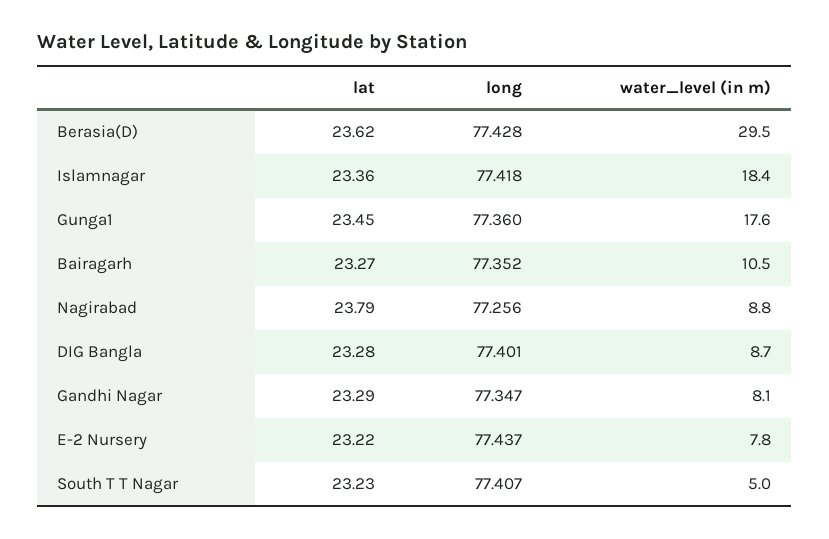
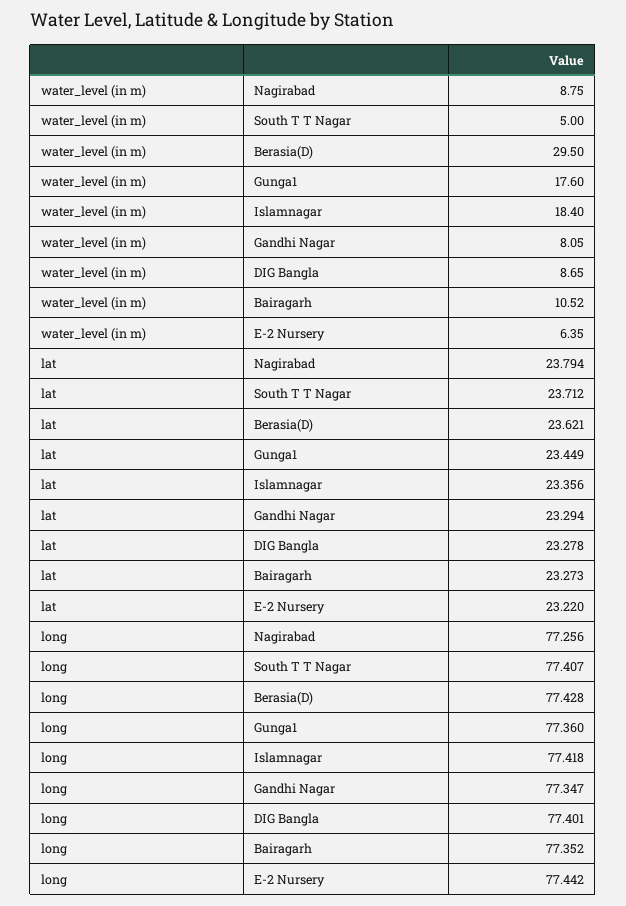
long, E-2 Nursery: 77.437 -> 77.442
water_level (in m), E-2 Nursery: 7.8 -> 6.35
lat, South T T Nagar: 23.23 -> 23.712

